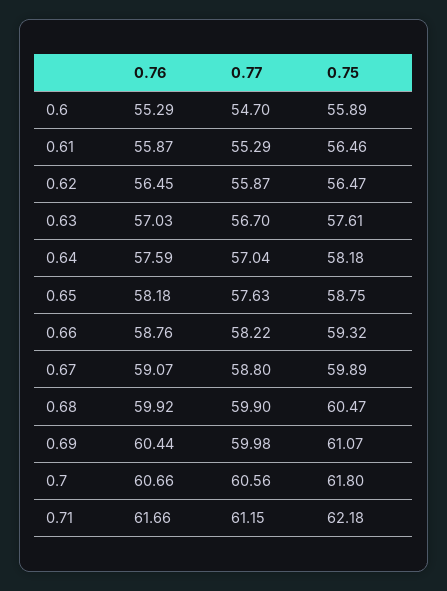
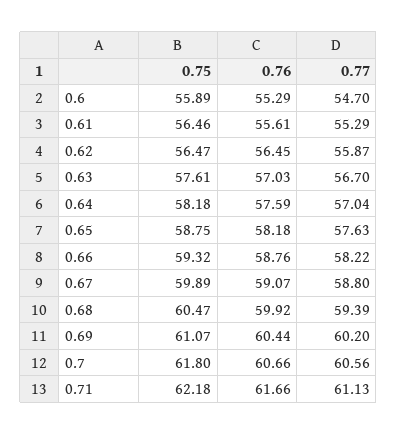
0.76, 0.61: 55.87 -> 55.61
0.77, 0.68: 59.9 -> 59.39
0.77, 0.69: 59.98 -> 60.2
0.77, 0.71: 61.15 -> 61.13

